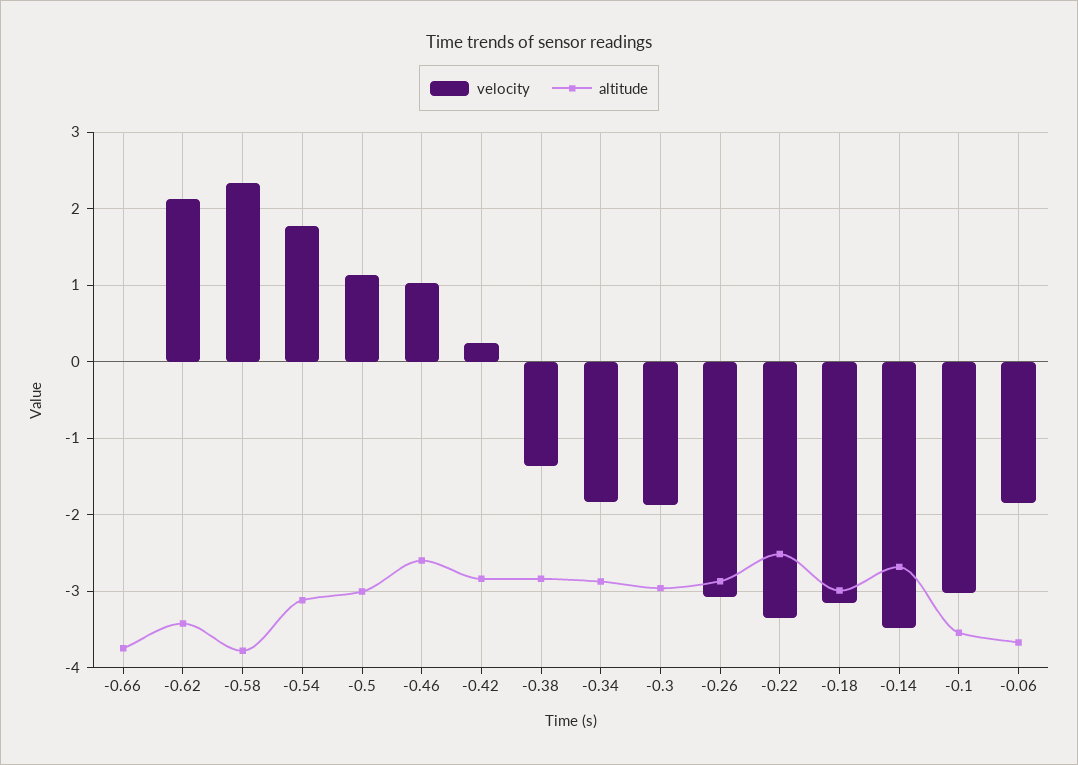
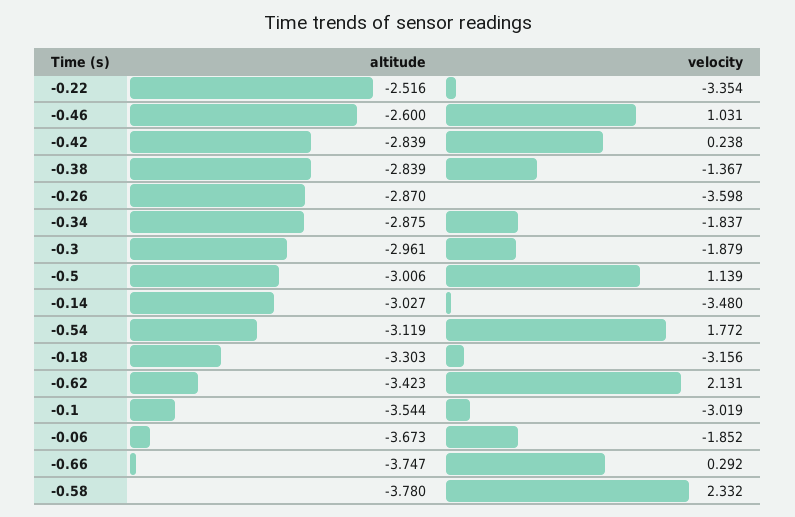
velocity, -0.66: 0 -> 0.292
velocity, -0.26: -3.1 -> -3.598
altitude, -0.18: -3 -> -3.303
altitude, -0.14: -2.7 -> -3.027

